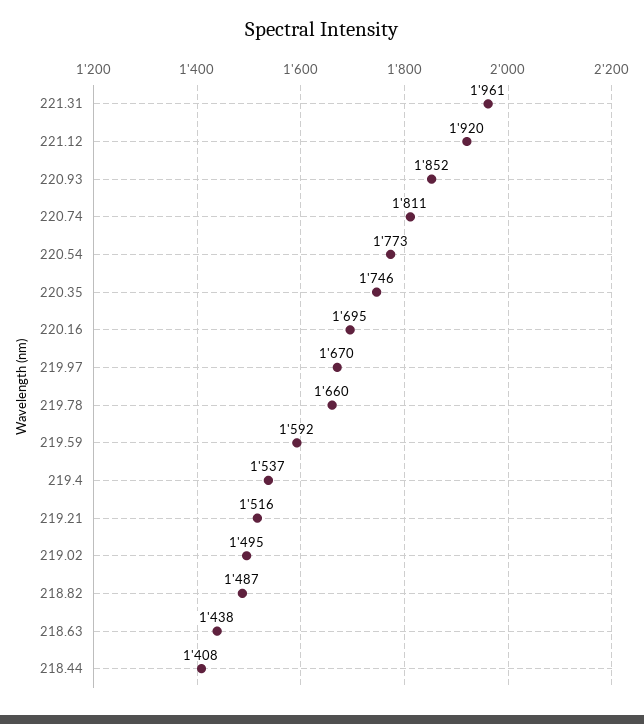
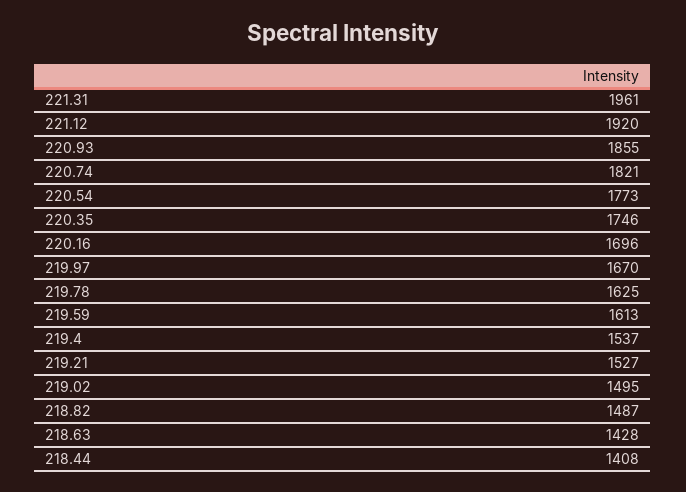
220.93: 1852 -> 1855
220.74: 1811 -> 1821
220.16: 1695 -> 1696
219.78: 1660 -> 1625
219.59: 1592 -> 1613
219.21: 1516 -> 1527
218.63: 1438 -> 1428

